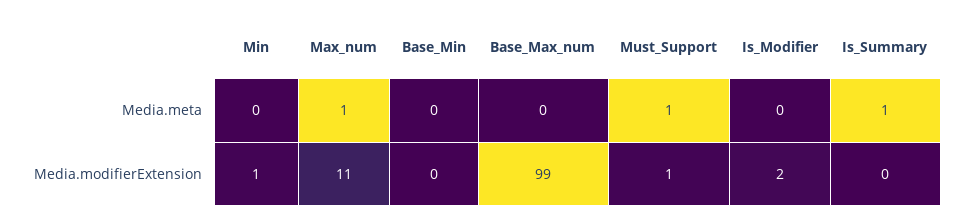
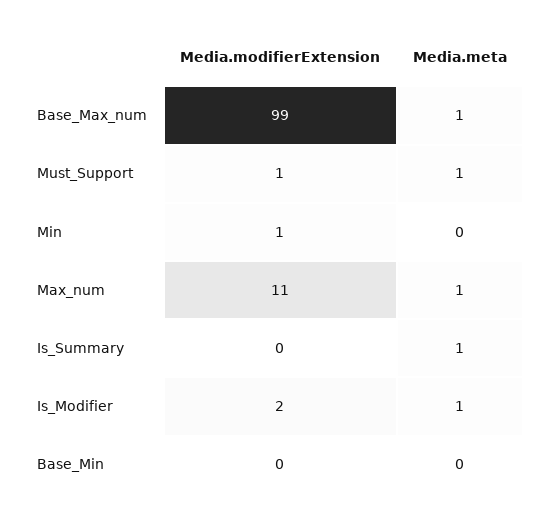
Base_Max_num, Media.meta: 0 -> 1
Is_Modifier, Media.meta: 0 -> 1

